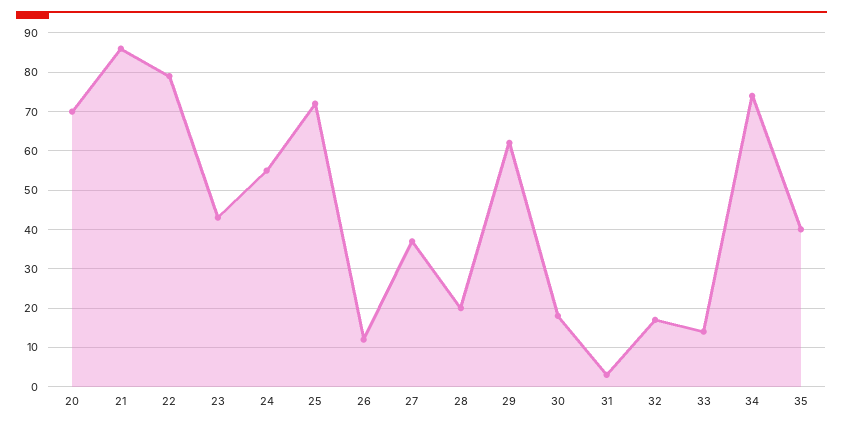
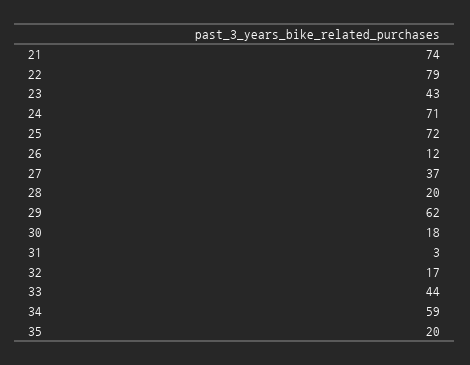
20: 70 -> none
21: 85 -> 74
24: 55 -> 71
33: 15 -> 44
34: 75 -> 59
35: 40 -> 20

